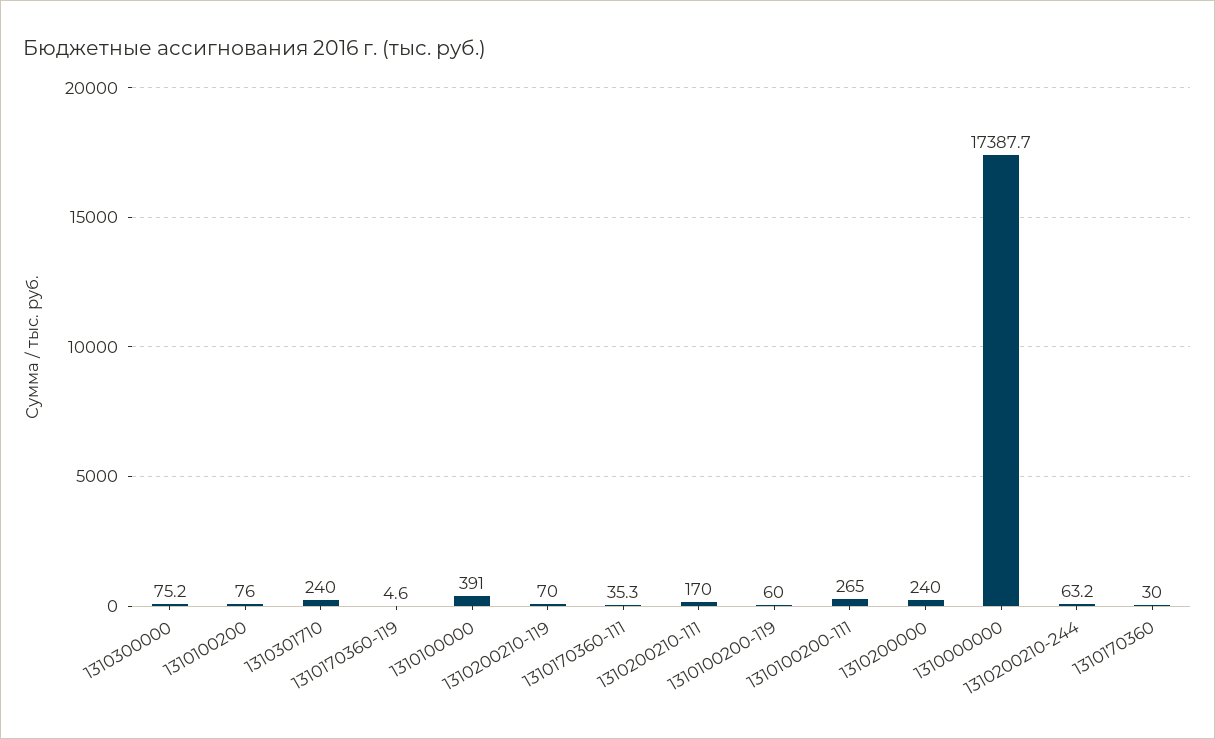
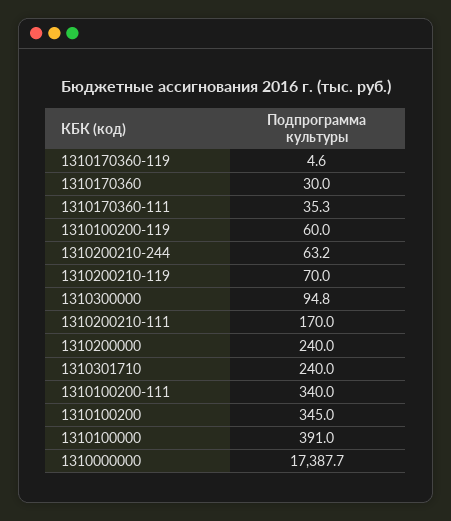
1310300000: 75.2 -> 94.8
1310100200: 76 -> 345
1310100200-111: 265 -> 340

